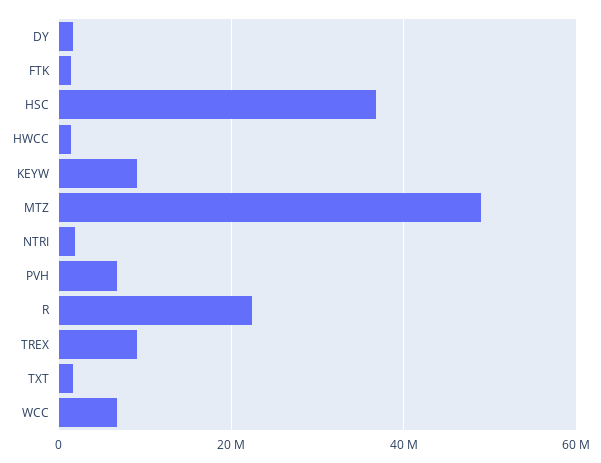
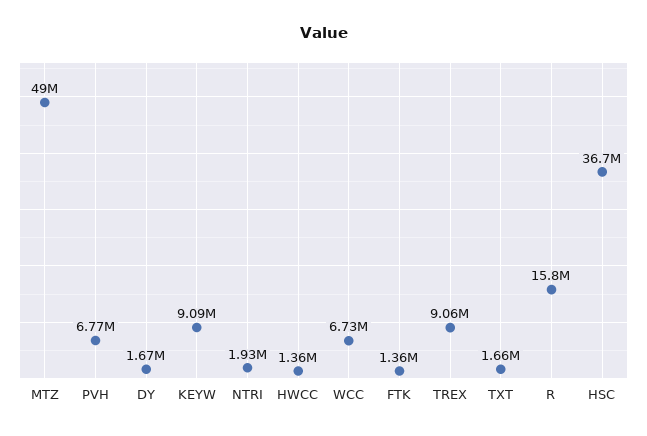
R: 22000000 -> 15800000

